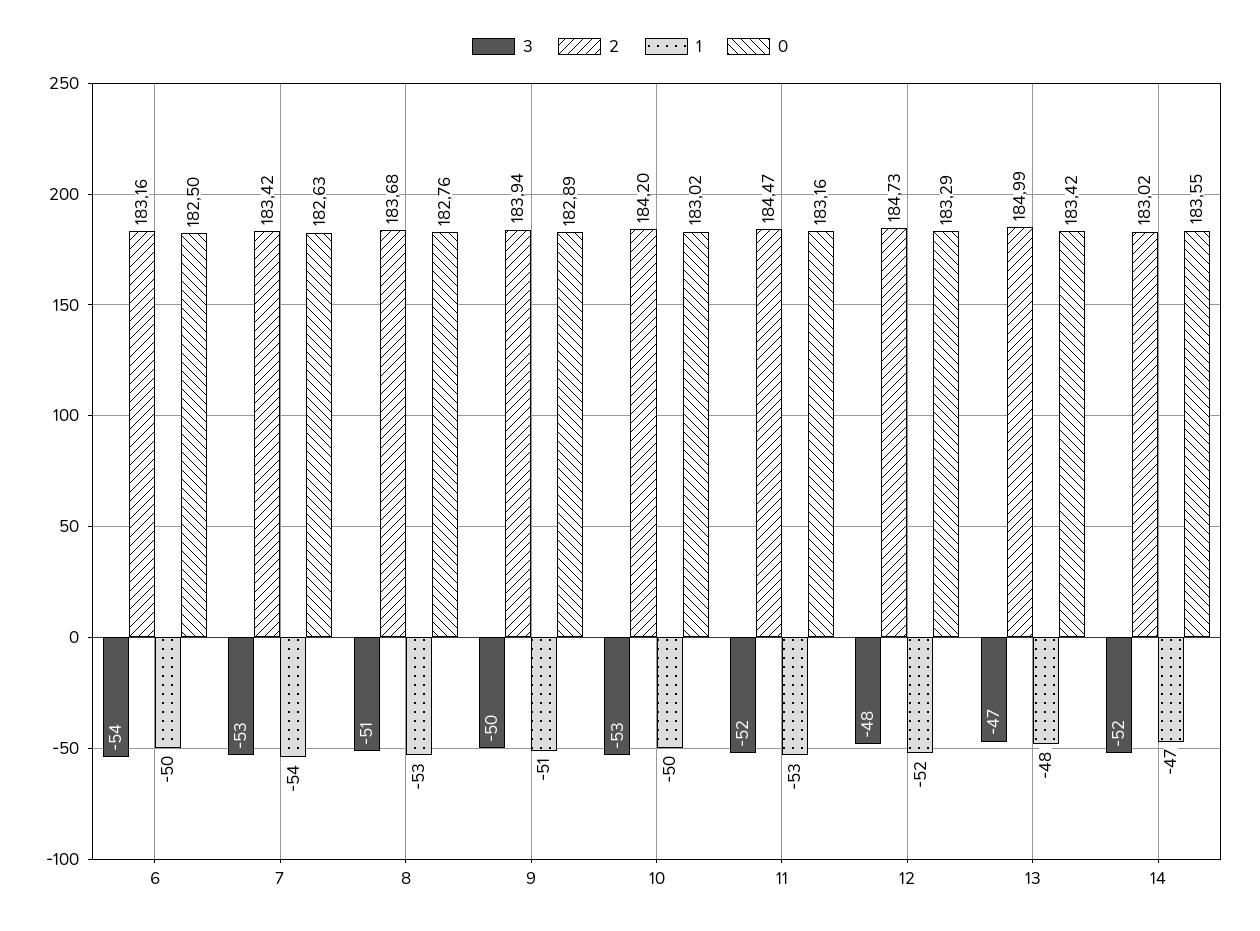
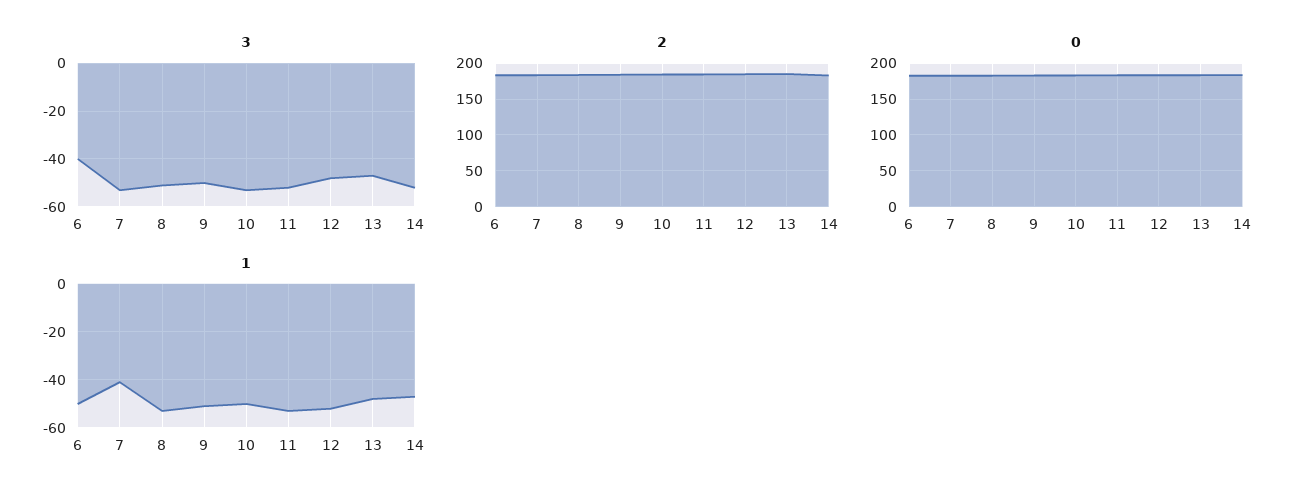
3, 6: -54 -> -40
1, 7: -54 -> -40

